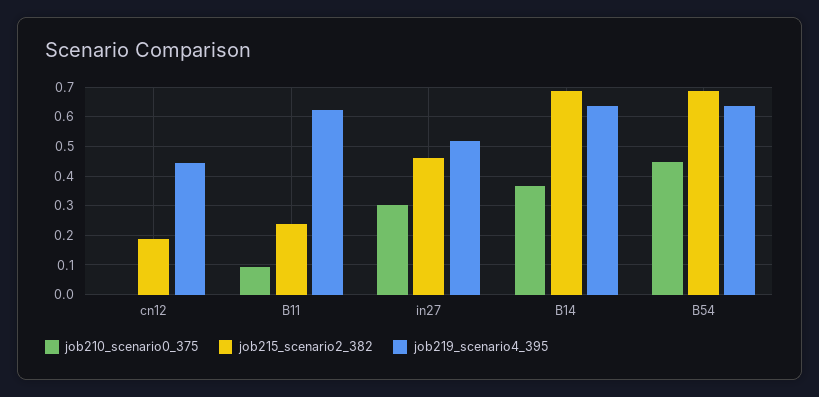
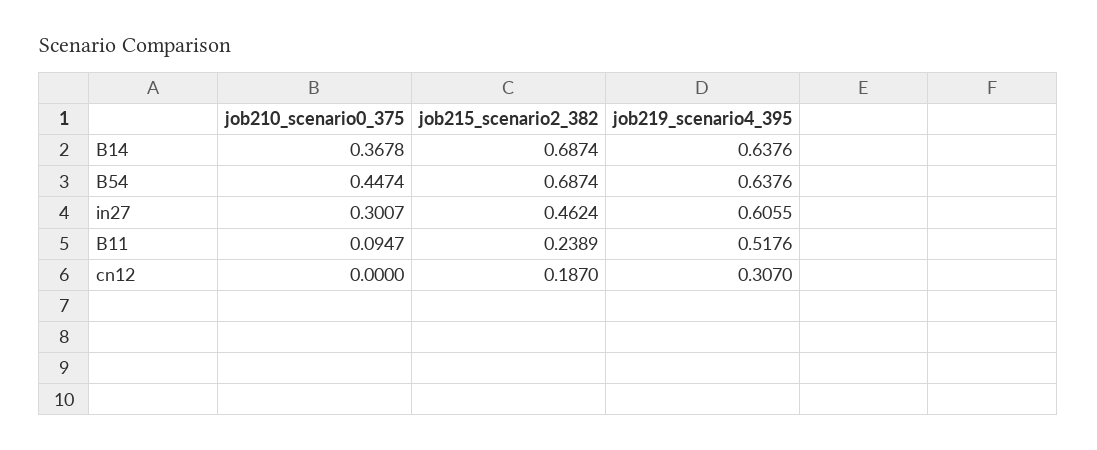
job219_scenario4_395, cn12: 0.45 -> 0.307
job219_scenario4_395, B11: 0.625 -> 0.5176
job219_scenario4_395, in27: 0.525 -> 0.6055

